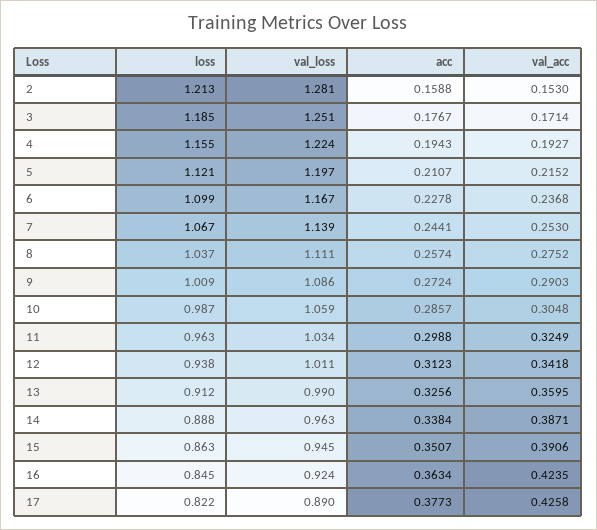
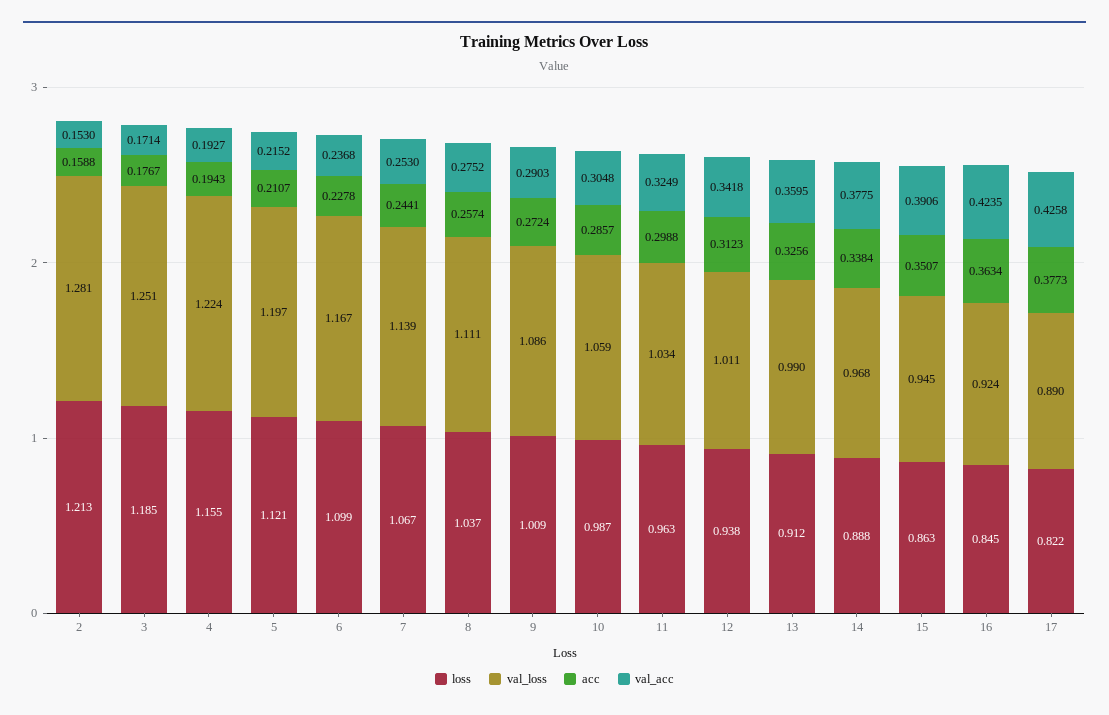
val_loss, 14: 0.963 -> 0.968
val_acc, 14: 0.3871 -> 0.3775

